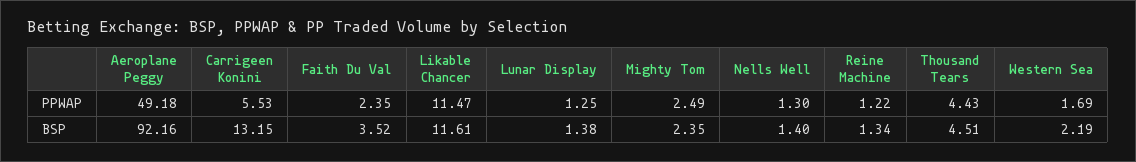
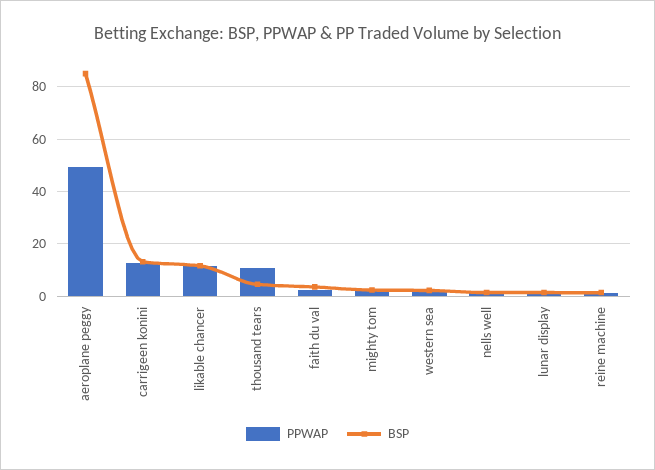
PPWAP, Carrigeen Konini: 5.53 -> 12.5
PPWAP, Thousand Tears: 4.43 -> 10
BSP, Aeroplane Peggy: 92.16 -> 85

